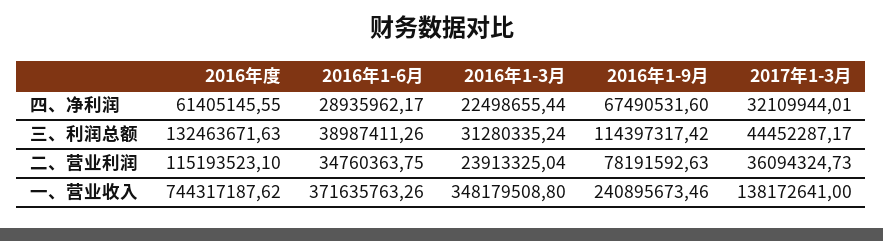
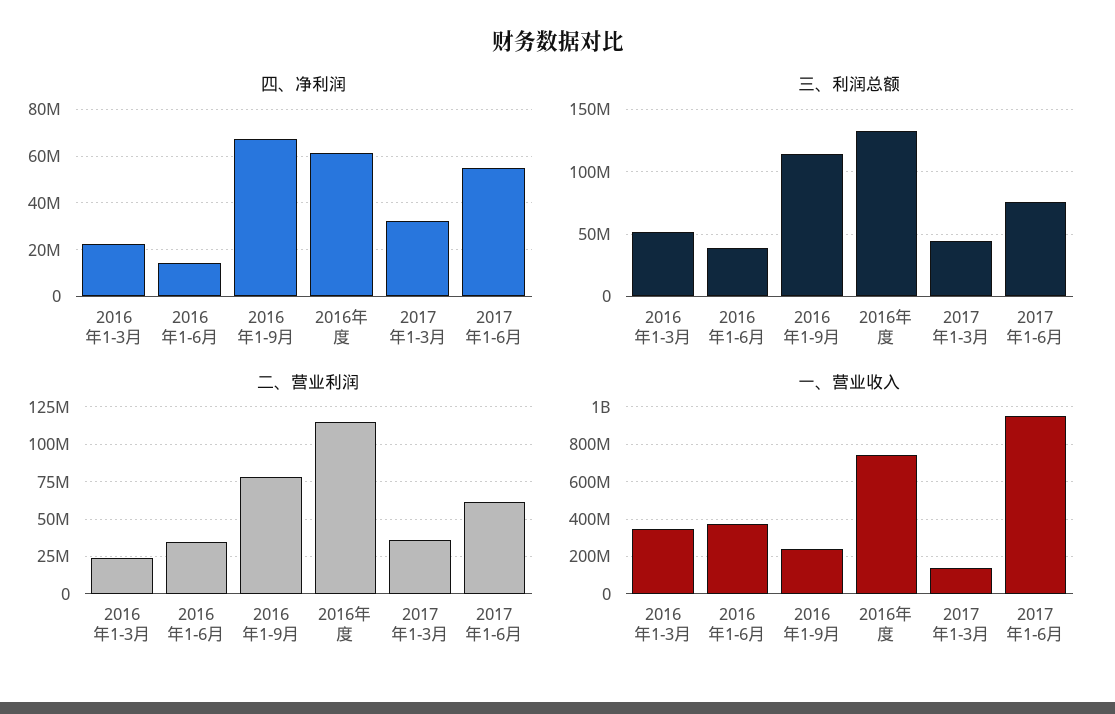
四、净利润, 2016年1-6月: 28935962.17 -> 15000000
三、利润总额, 2016年1-3月: 31280335.24 -> 50000000
四、净利润, 2017年1-6月: none -> 55000000
三、利润总额, 2017年1-6月: none -> 75000000
二、营业利润, 2017年1-6月: none -> 60000000
一、营业收入, 2017年1-6月: none -> 950000000

